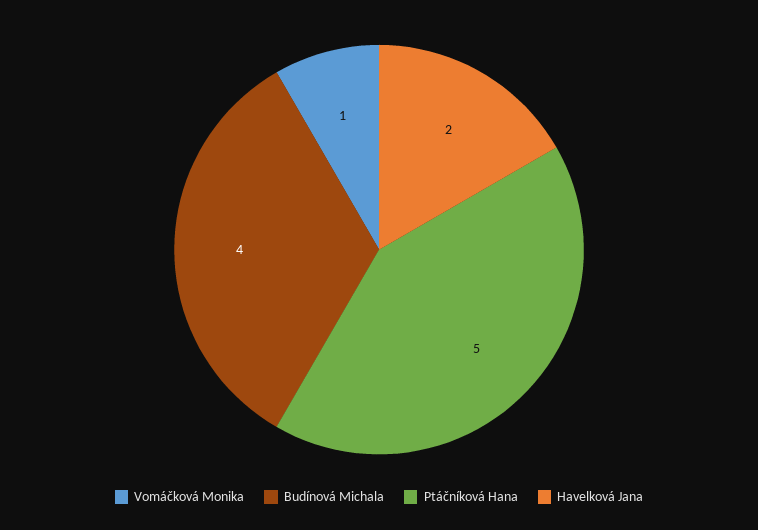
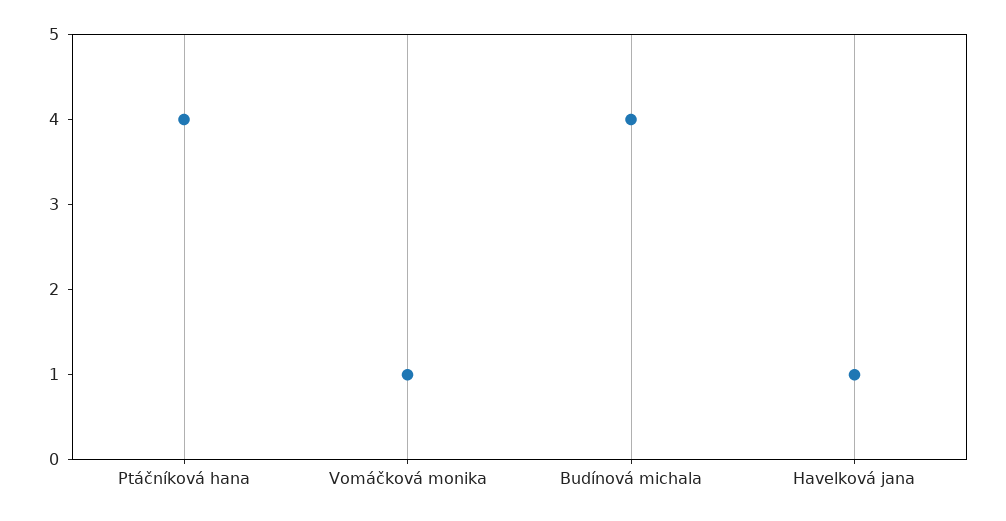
Ptáčníková Hana: 5 -> 4
Havelková Jana: 2 -> 1

